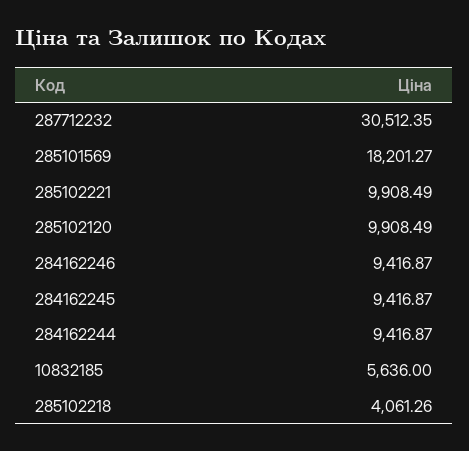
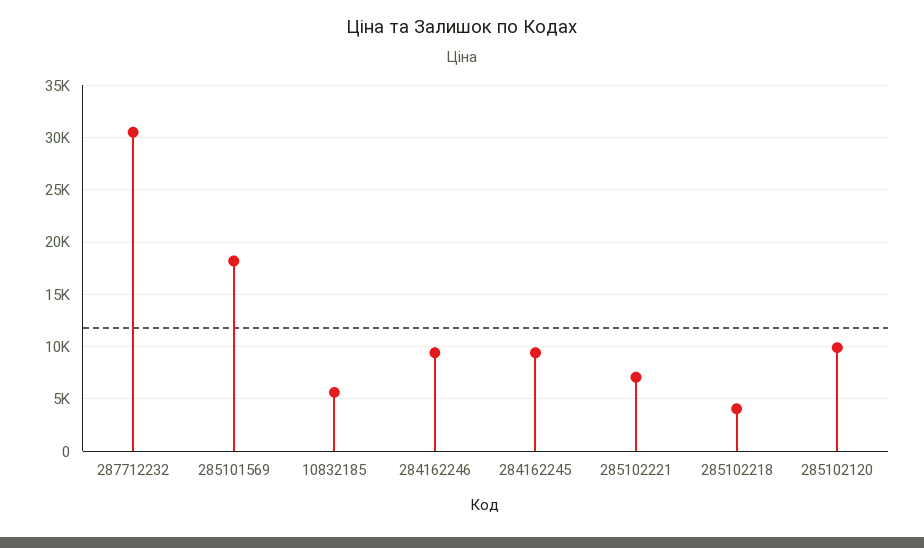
285102221: 9908.49 -> 7000
284162244: 9416.87 -> none

